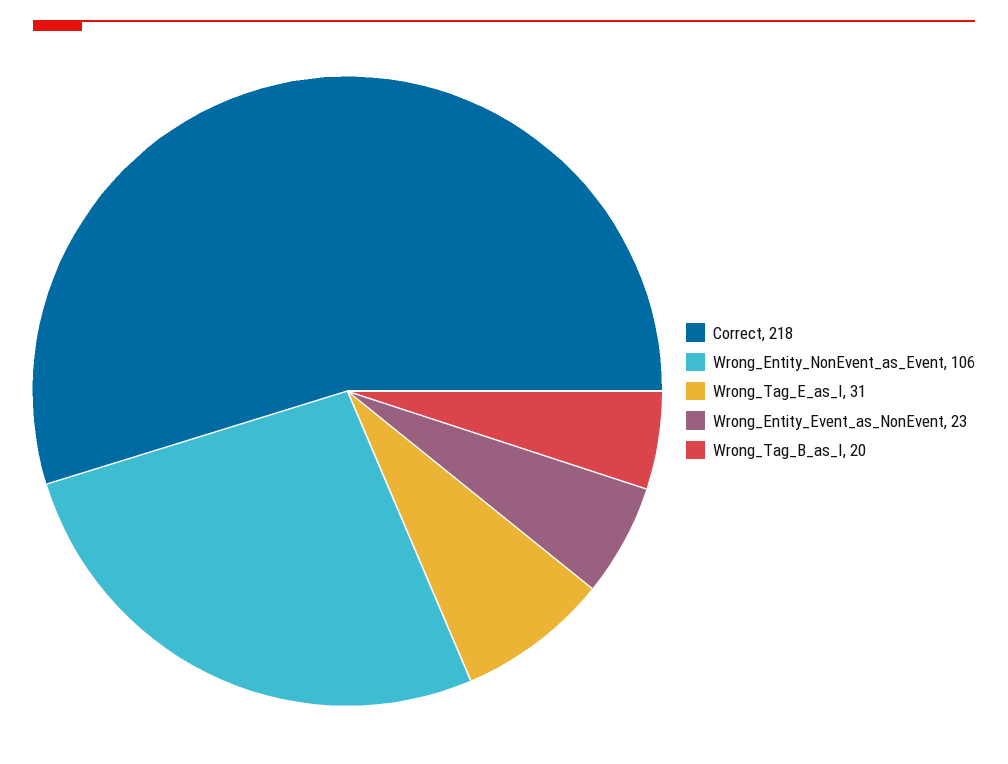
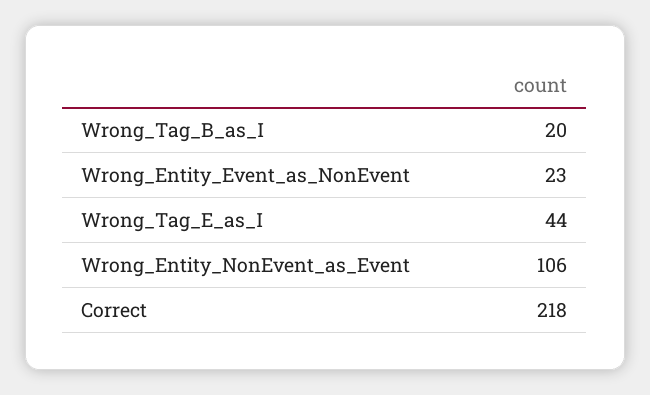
Wrong_Tag_E_as_I: 31 -> 44

